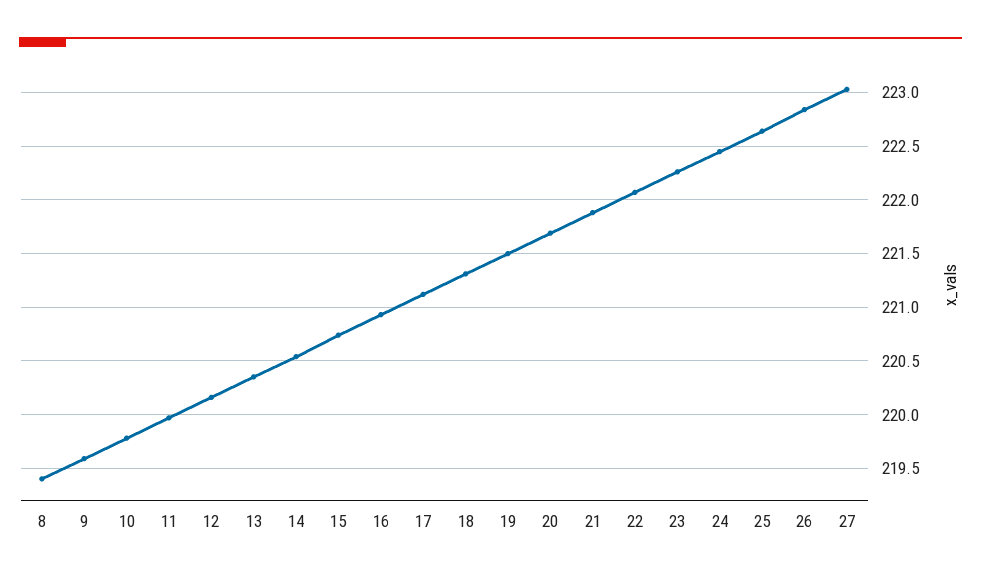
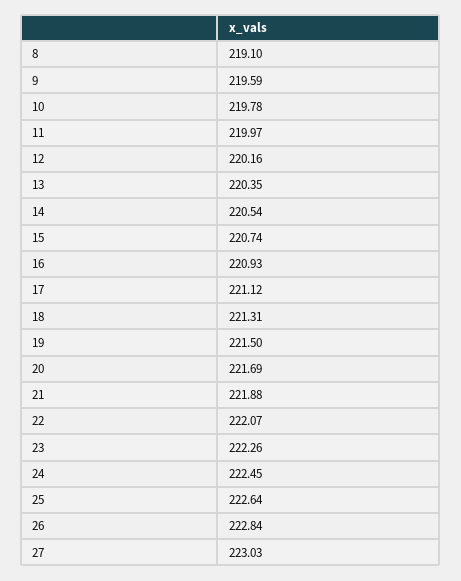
8: 219.4 -> 219.1

